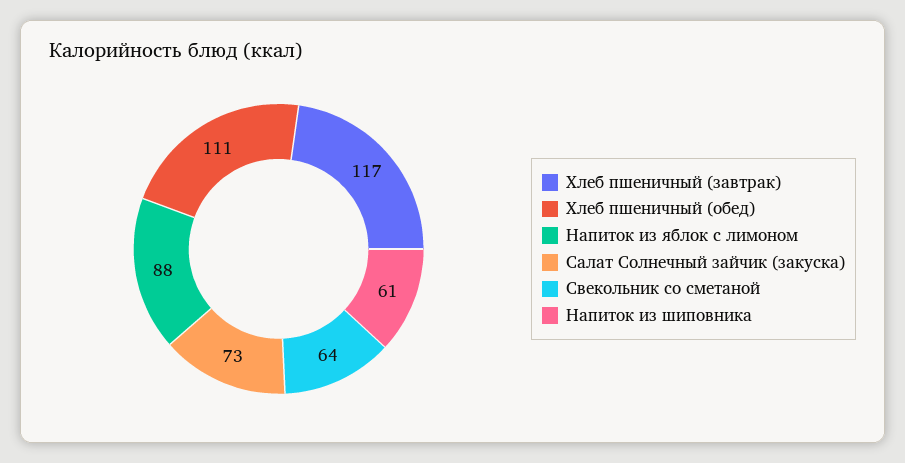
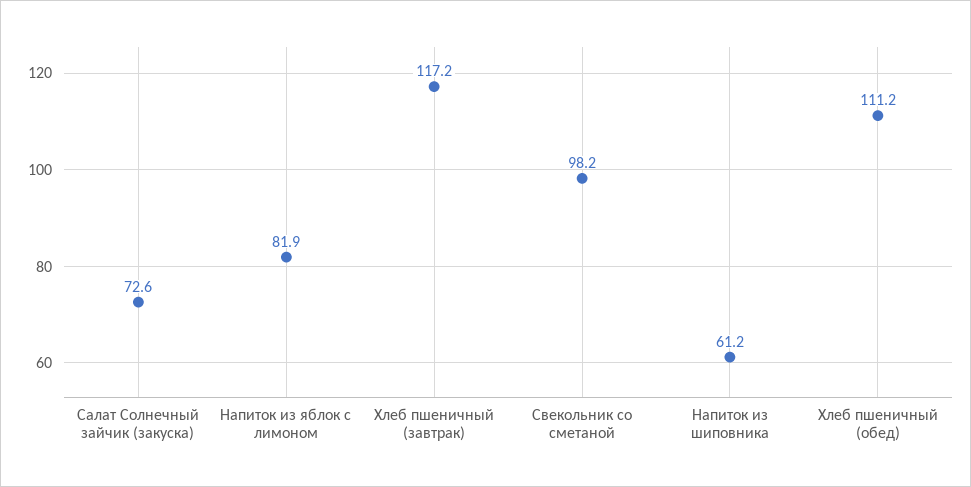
Напиток из яблок с лимоном: 88 -> 81.9
Свекольник со сметаной: 64 -> 98.2

